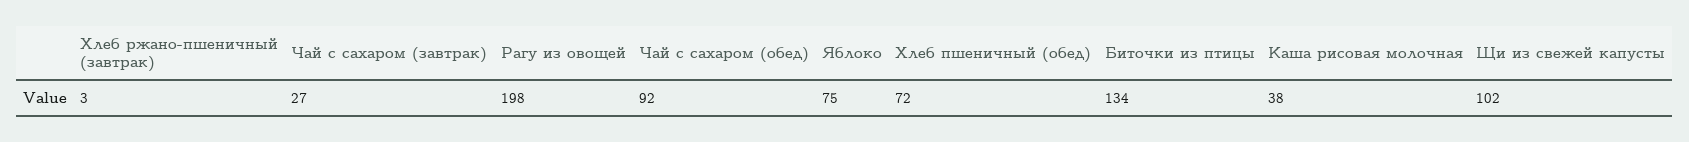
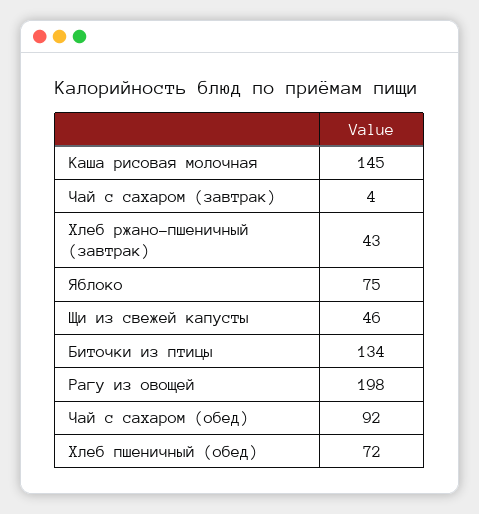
Хлеб ржано-пшеничный (завтрак): 3 -> 43
Чай с сахаром (завтрак): 27 -> 4
Каша рисовая молочная: 38 -> 145
Щи из свежей капусты: 102 -> 46

